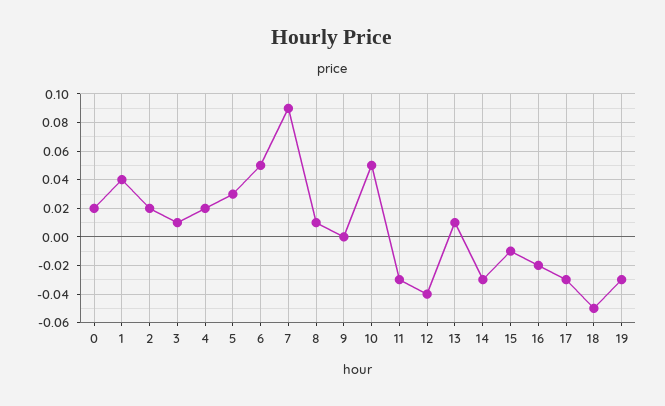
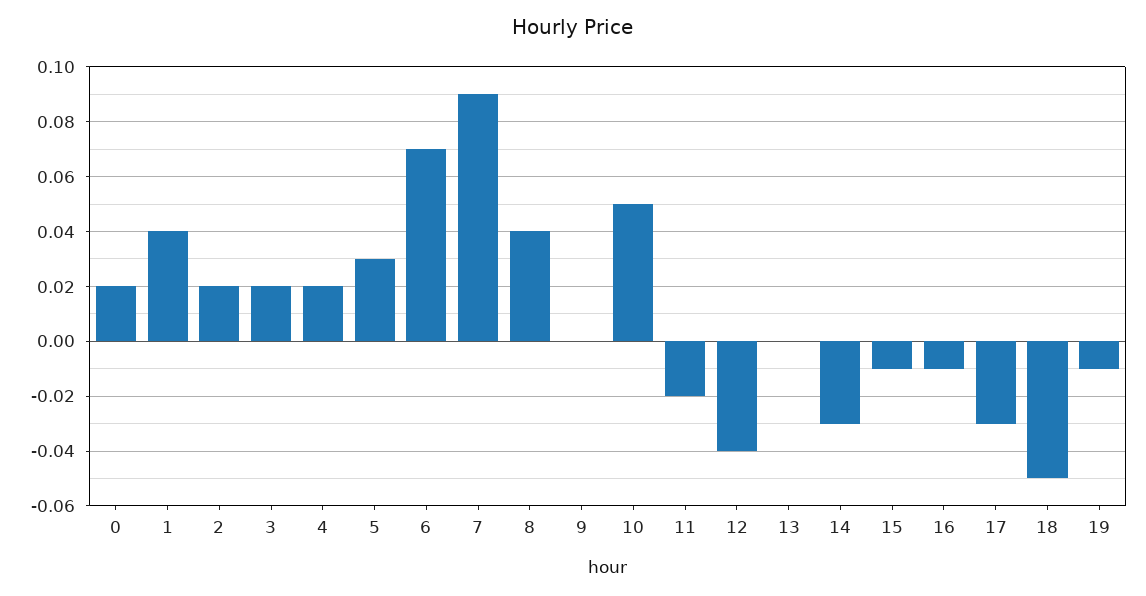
3: 0.01 -> 0.02
6: 0.05 -> 0.07
8: 0.01 -> 0.04
11: -0.03 -> -0.02
13: 0.01 -> 0
16: -0.02 -> -0.01
19: -0.03 -> -0.01

